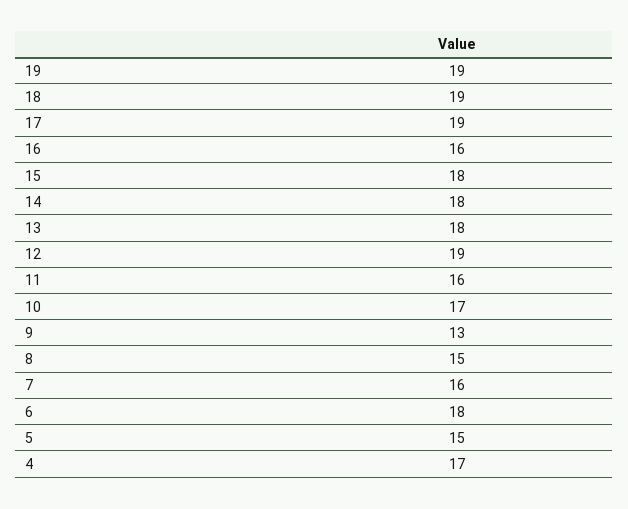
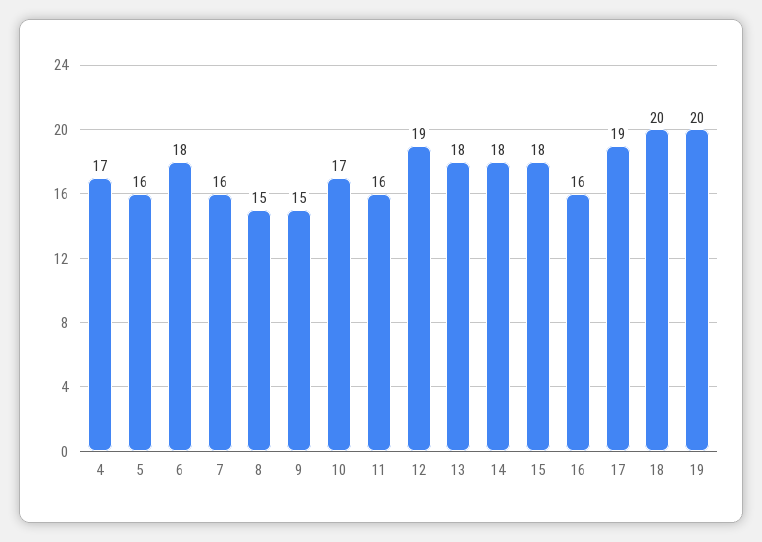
19: 19 -> 20
18: 19 -> 20
9: 13 -> 15
5: 15 -> 16

